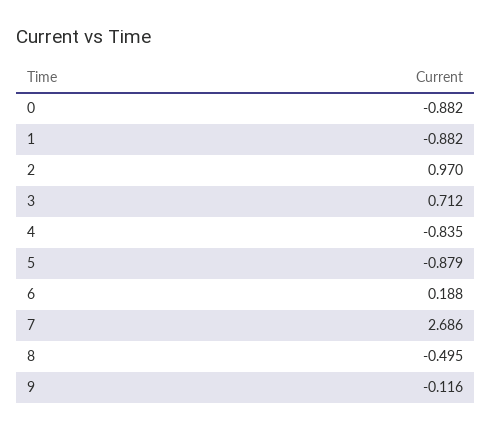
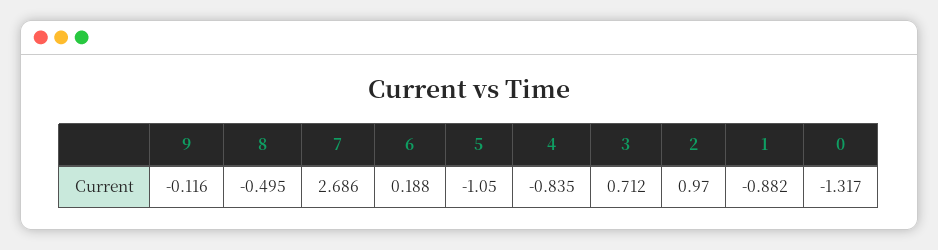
0: -0.882 -> -1.317
5: -0.879 -> -1.05

